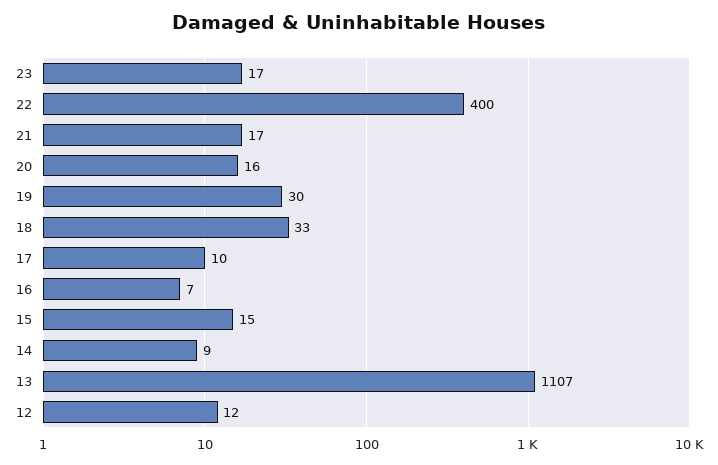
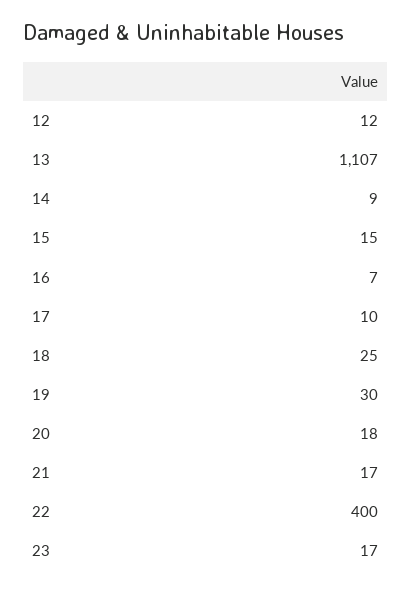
20: 16 -> 18
18: 33 -> 25

